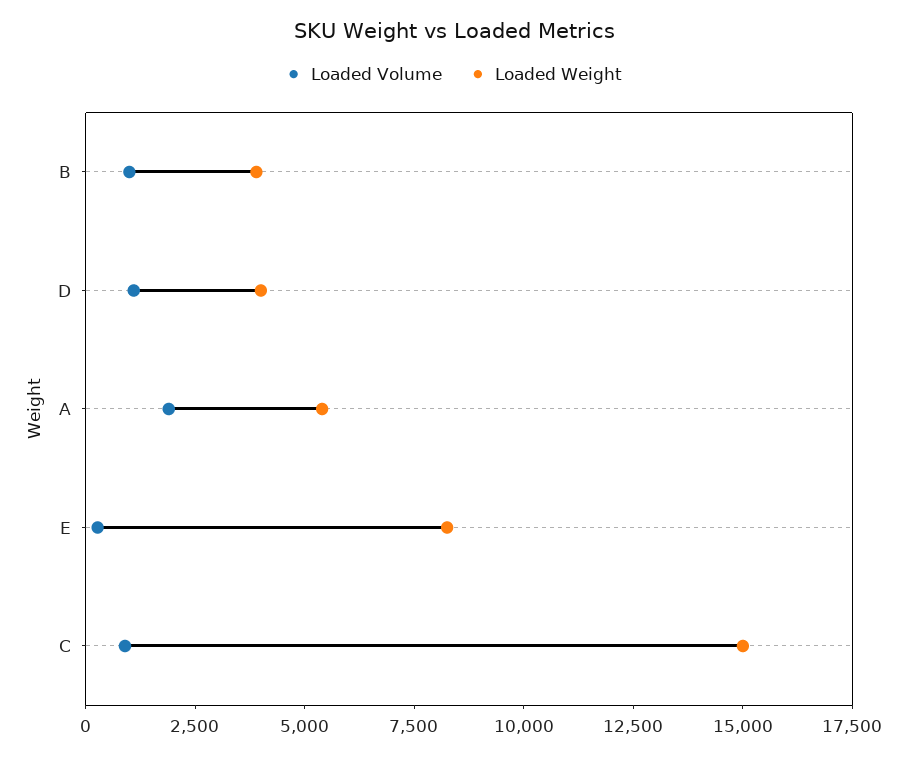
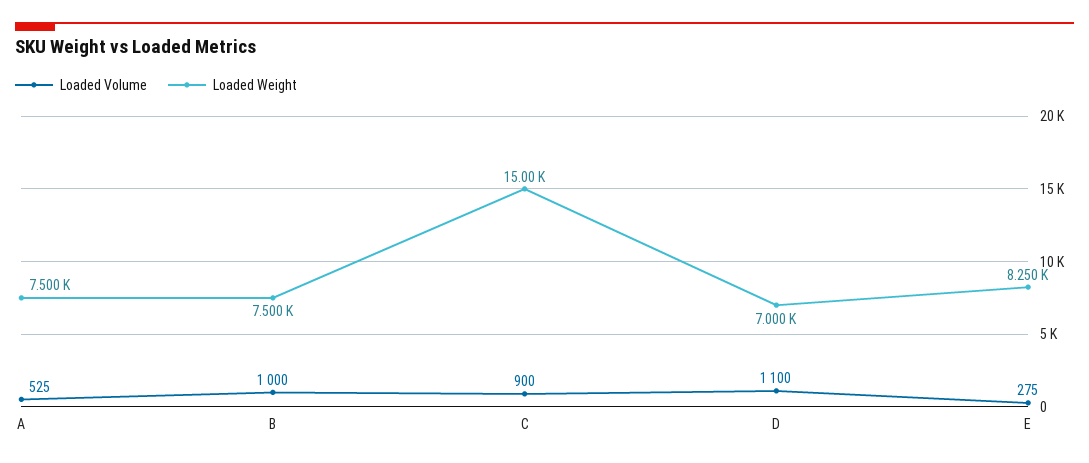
Loaded Weight, B: 4000 -> 7500
Loaded Weight, D: 4000 -> 7000
Loaded Volume, A: 2000 -> 525
Loaded Weight, A: 5500 -> 7500

